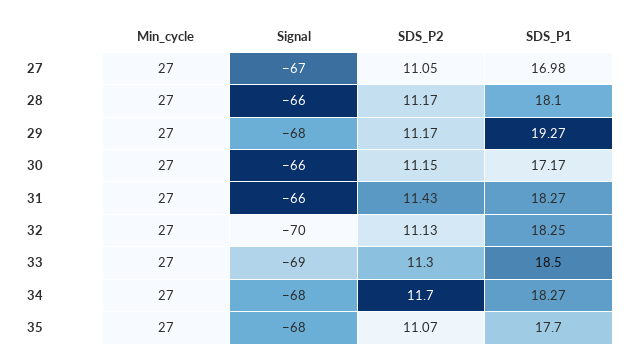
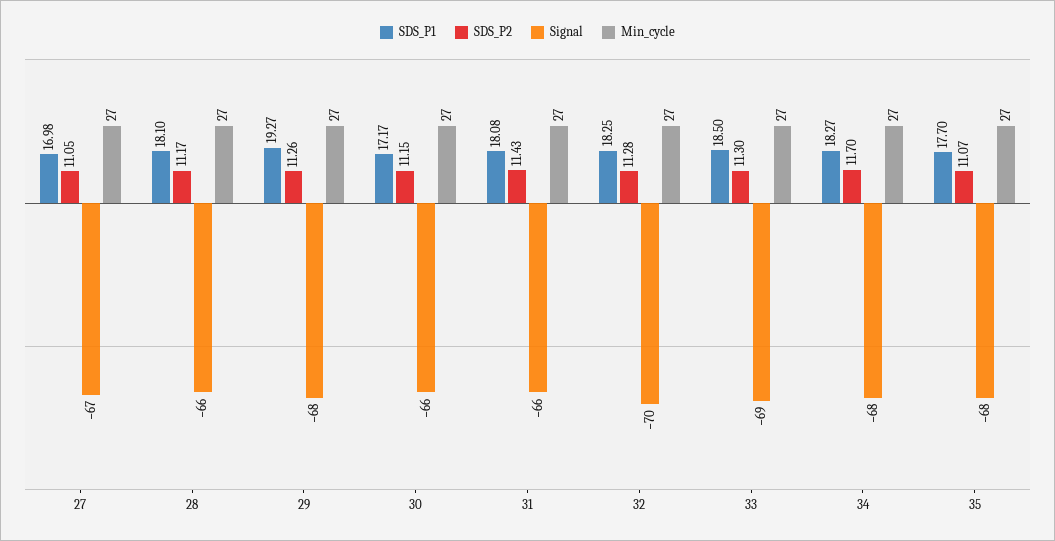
SDS_P2, 29: 11.17 -> 11.26
SDS_P1, 31: 18.27 -> 18.08
SDS_P2, 32: 11.13 -> 11.28

